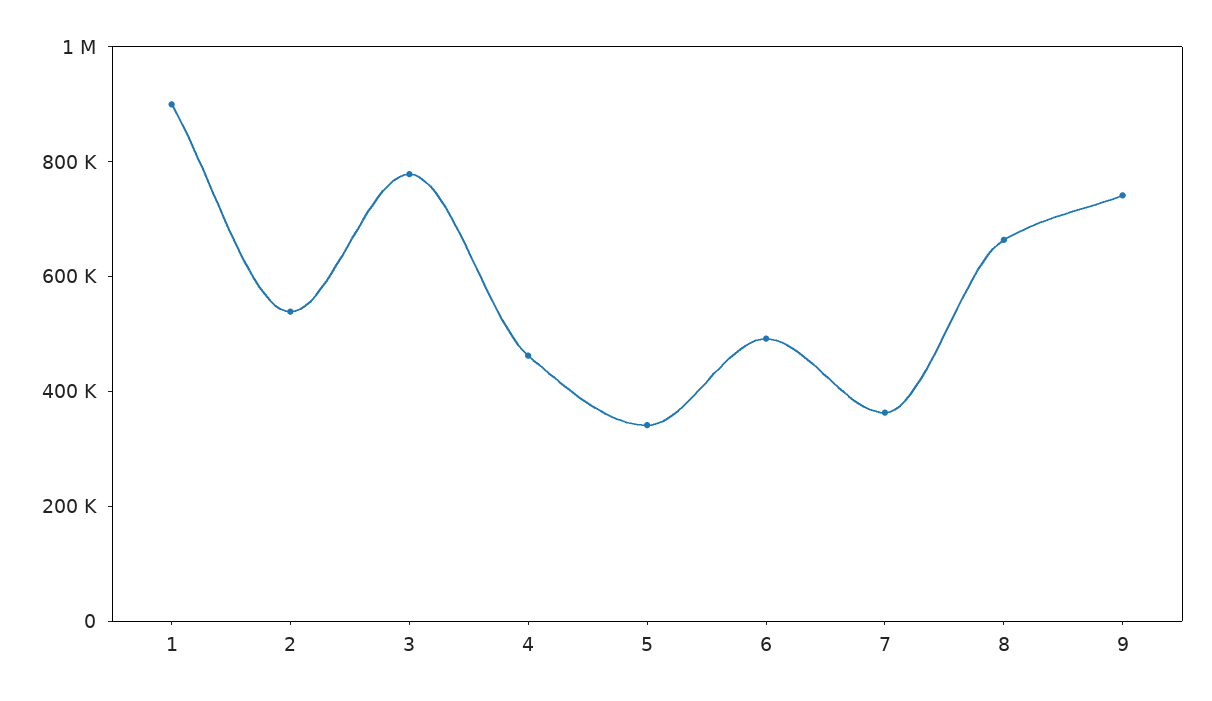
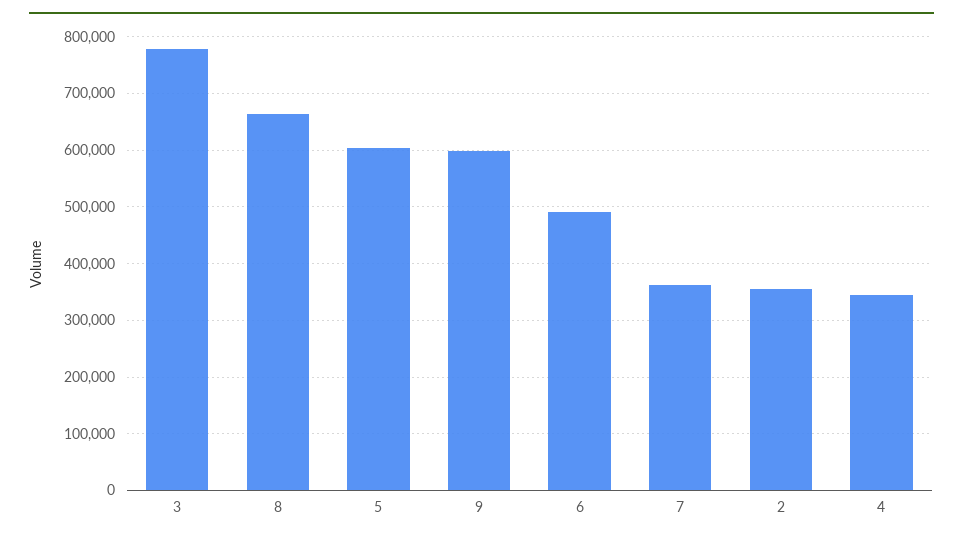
1: 900000 -> none
2: 550000 -> 360000
4: 450000 -> 340000
5: 350000 -> 600000
9: 750000 -> 600000

